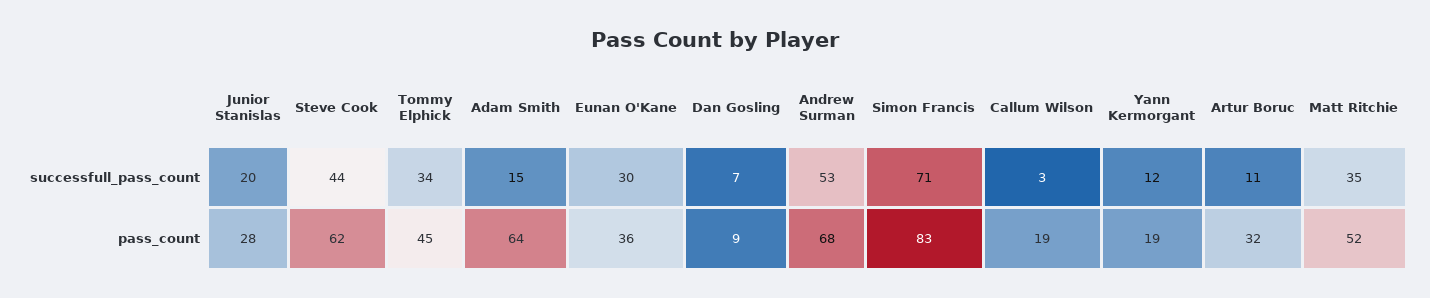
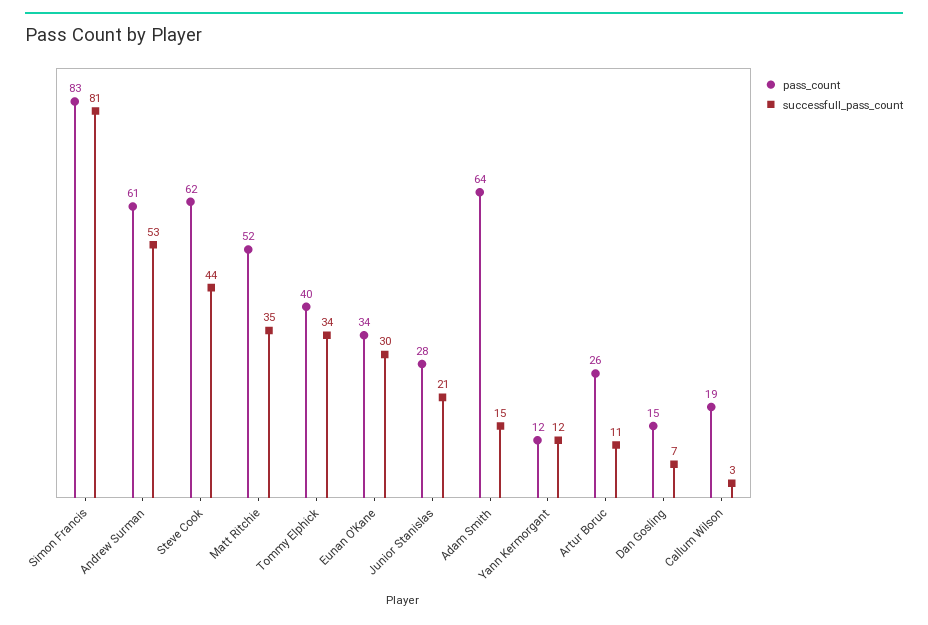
successfull_pass_count, Junior Stanislas: 20 -> 21
successfull_pass_count, Simon Francis: 71 -> 81
pass_count, Tommy Elphick: 45 -> 40
pass_count, Eunan O'Kane: 36 -> 34
pass_count, Dan Gosling: 9 -> 15
pass_count, Andrew Surman: 68 -> 61
pass_count, Yann Kermorgant: 19 -> 12
pass_count, Artur Boruc: 32 -> 26

